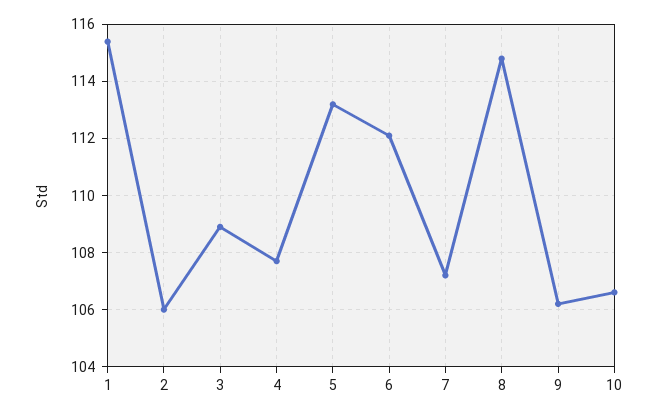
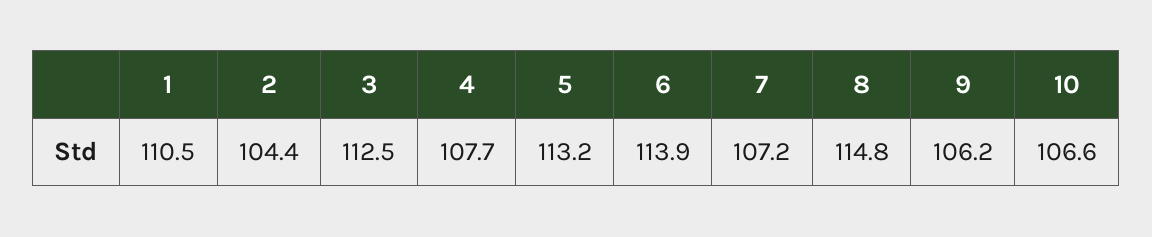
1: 115.5 -> 110.5
2: 106 -> 104.4
3: 109 -> 112.5
6: 112 -> 113.9

